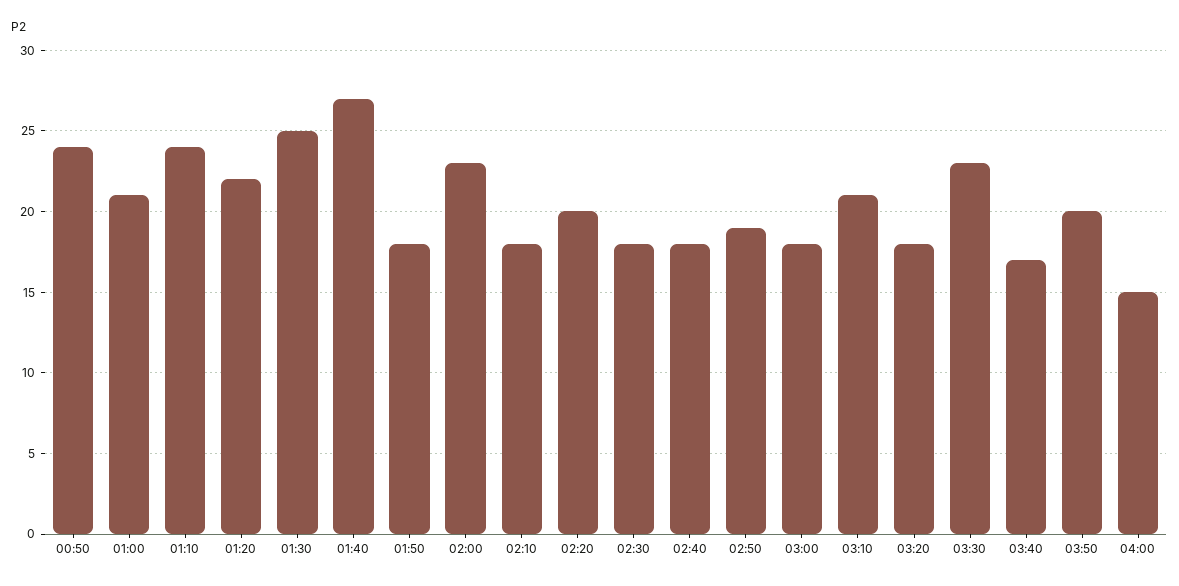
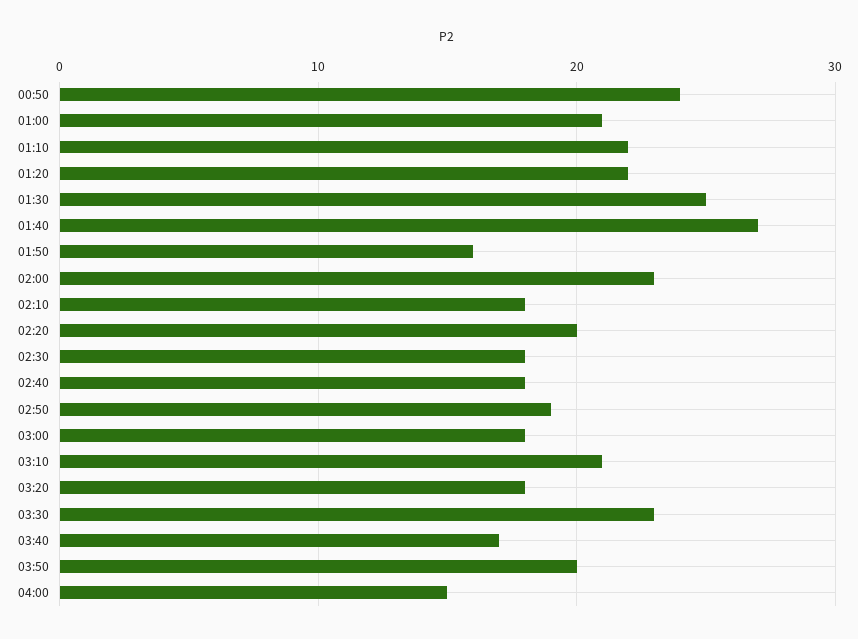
01:10: 24 -> 22
01:50: 18 -> 16

